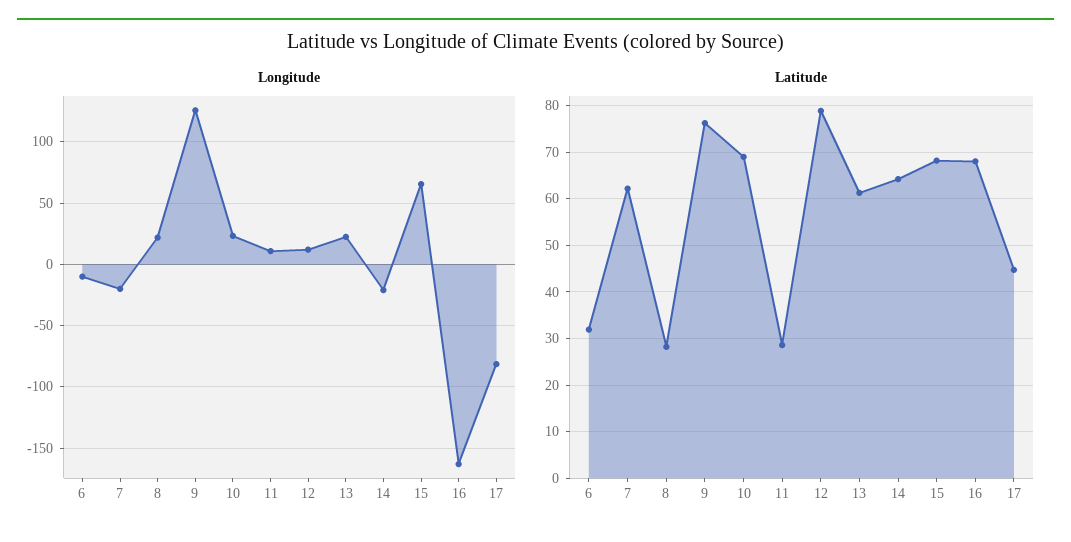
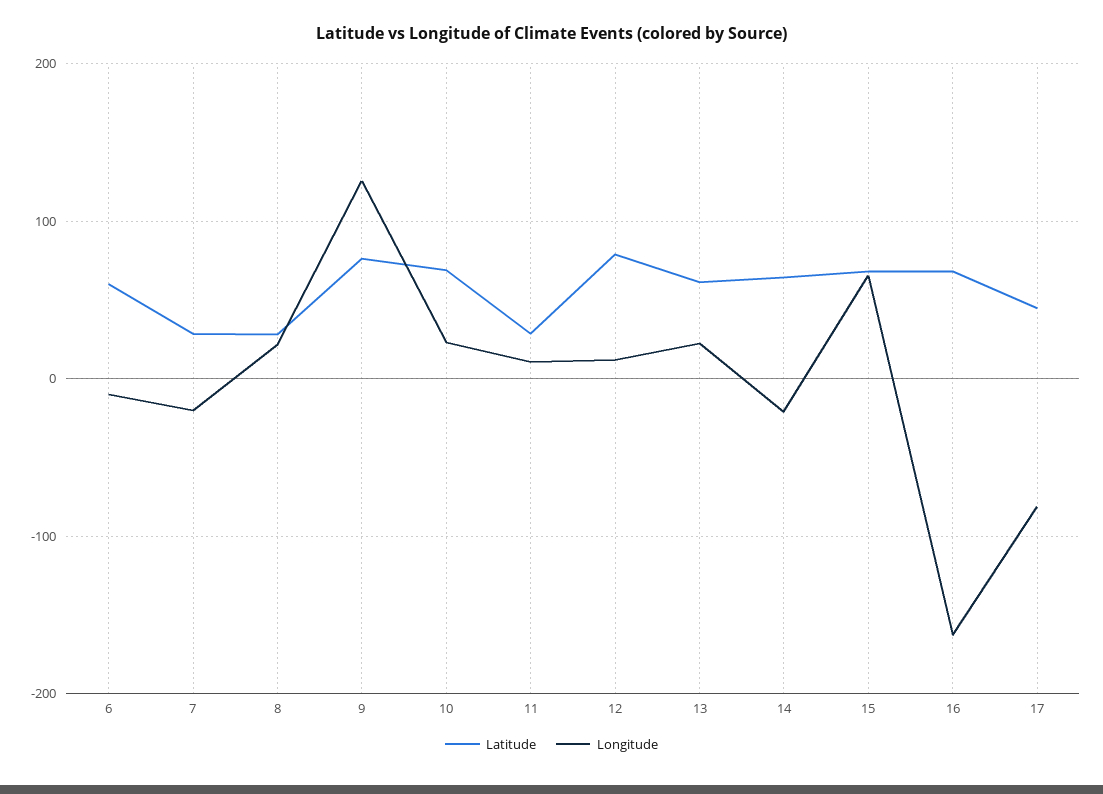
Latitude, 6: 32 -> 60
Latitude, 7: 62 -> 30

